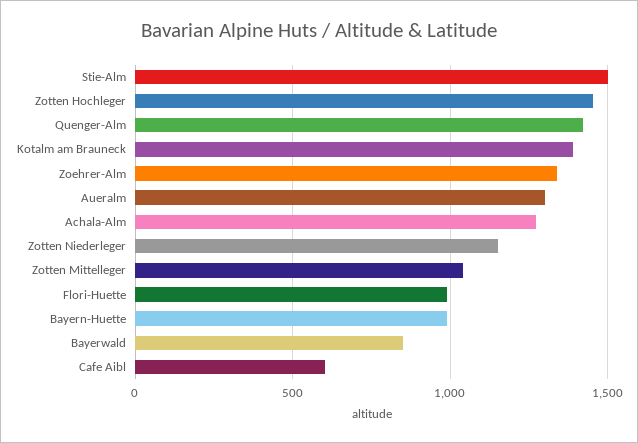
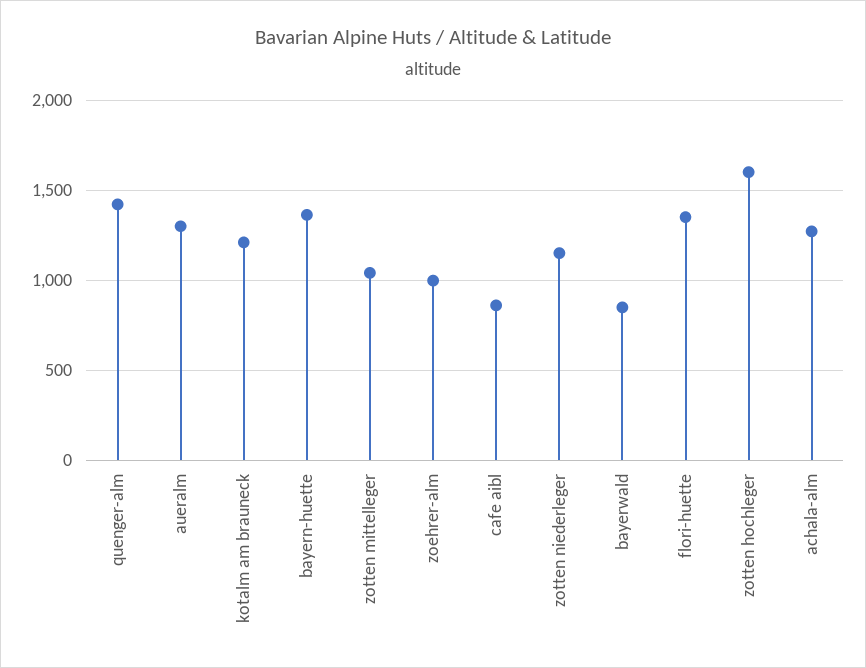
Stie-Alm: 1500 -> none
Zotten Hochleger: 1450 -> 1600
Kotalm am Brauneck: 1400 -> 1200
Zoehrer-Alm: 1350 -> 1000
Flori-Huette: 1000 -> 1350
Bayern-Huette: 1000 -> 1350
Cafe Aibl: 600 -> 850

